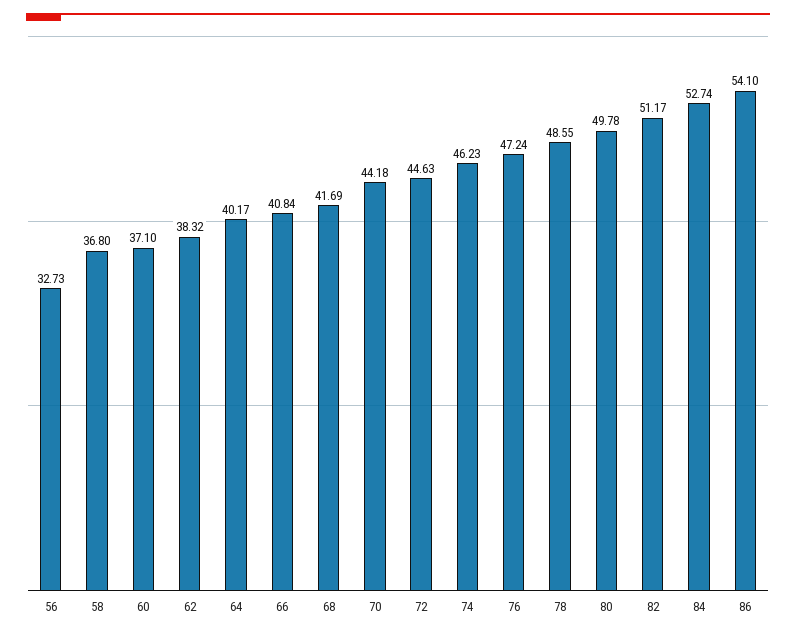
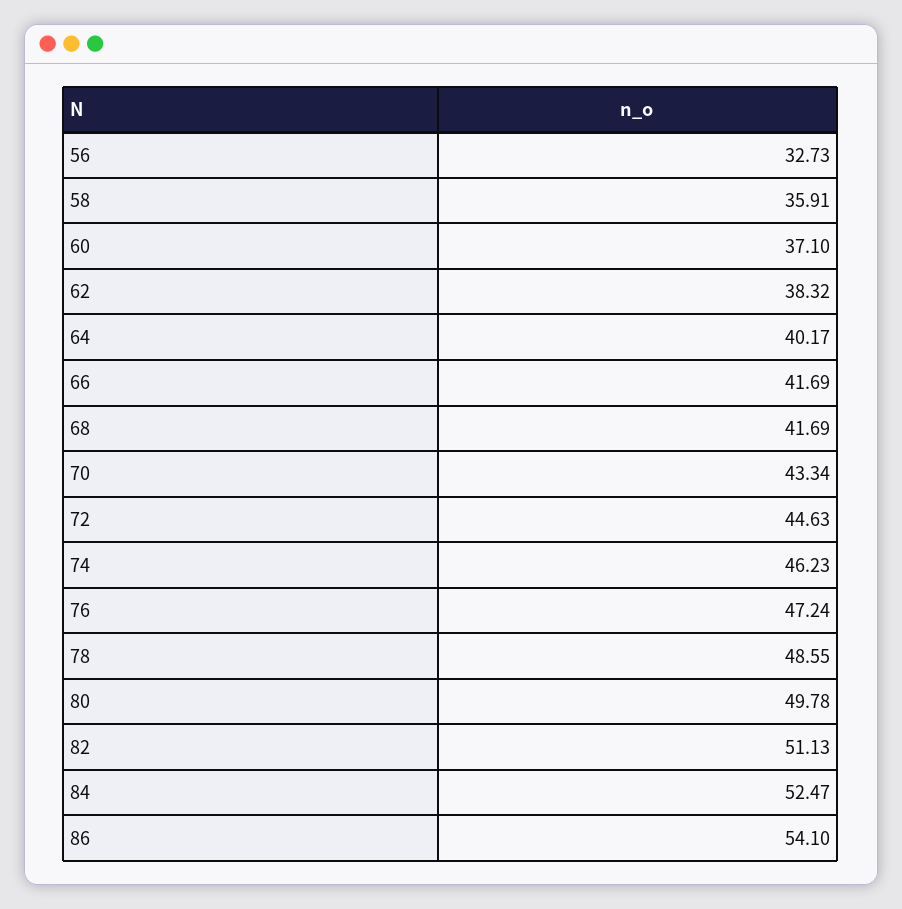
58: 36.8 -> 35.91
66: 40.84 -> 41.69
70: 44.18 -> 43.34
82: 51.17 -> 51.13
84: 52.74 -> 52.47

